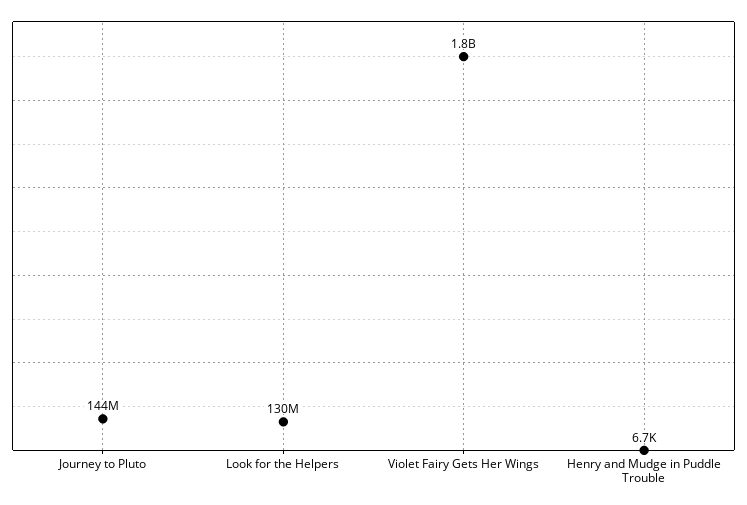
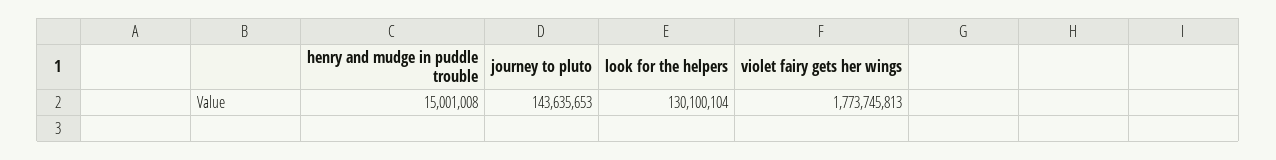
Henry and Mudge in Puddle Trouble: 6700 -> 15001008

